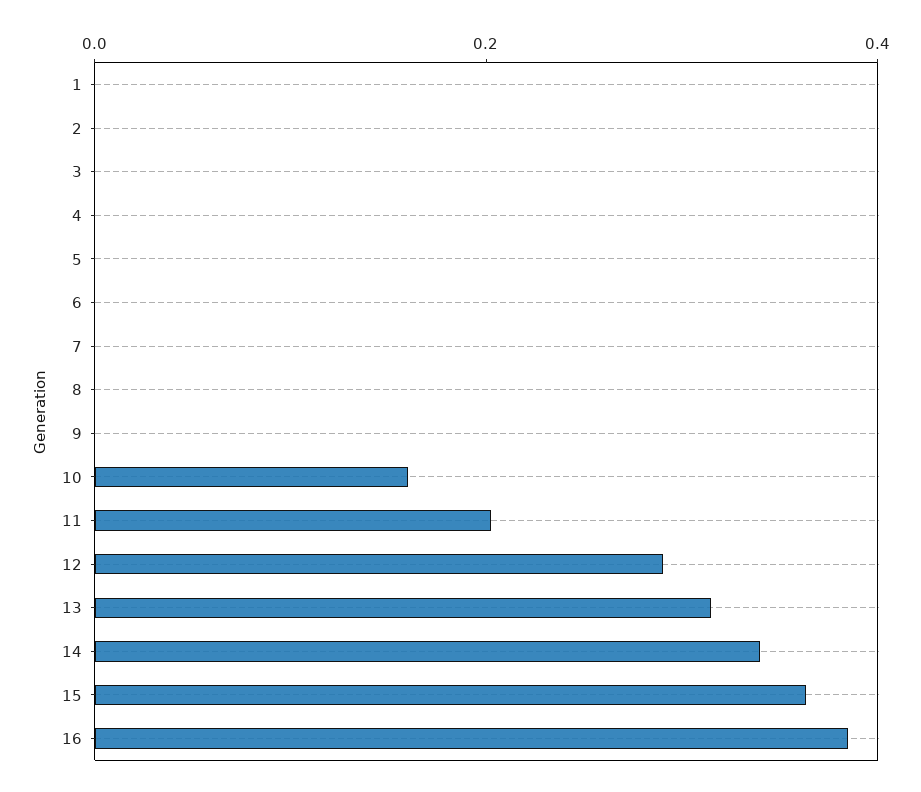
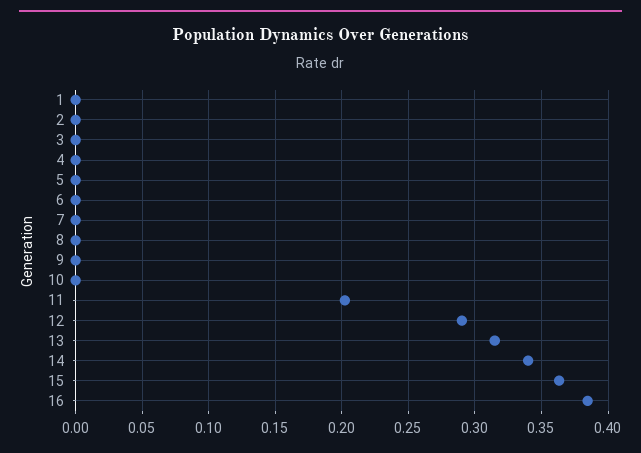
10: 0.15 -> 0

